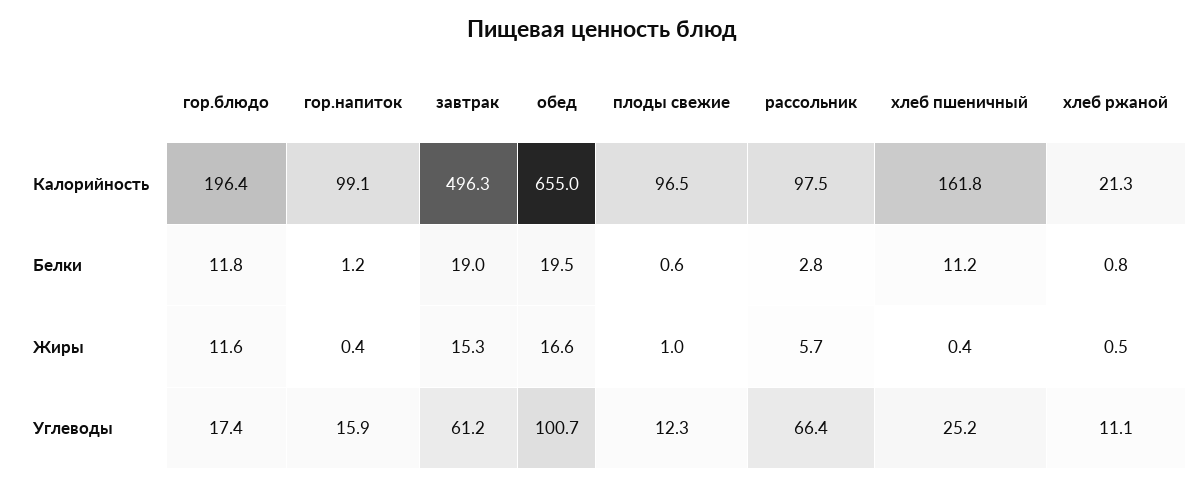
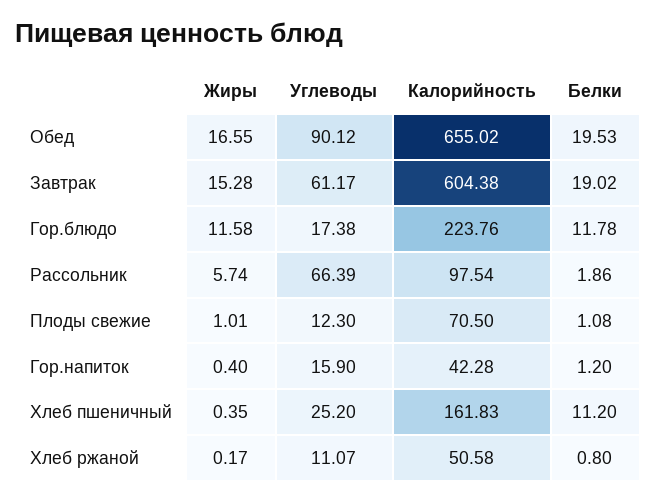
гор.блюдо, Калорийность: 196.4 -> 223.76
гор.напиток, Калорийность: 99.1 -> 42.28
завтрак, Калорийность: 496.3 -> 604.38
плоды свежие, Калорийность: 96.5 -> 70.5
хлеб ржаной, Калорийность: 21.3 -> 50.58
плоды свежие, Белки: 0.6 -> 1.08
рассольник, Белки: 2.8 -> 1.86
хлеб ржаной, Жиры: 0.5 -> 0.17
обед, Углеводы: 100.7 -> 90.12

